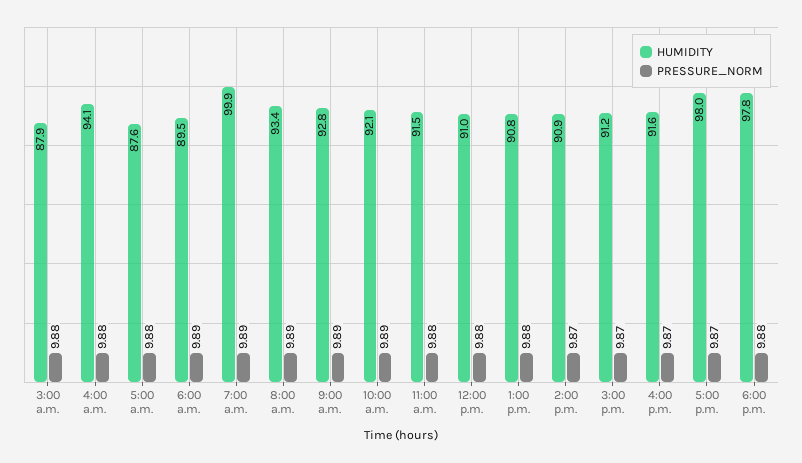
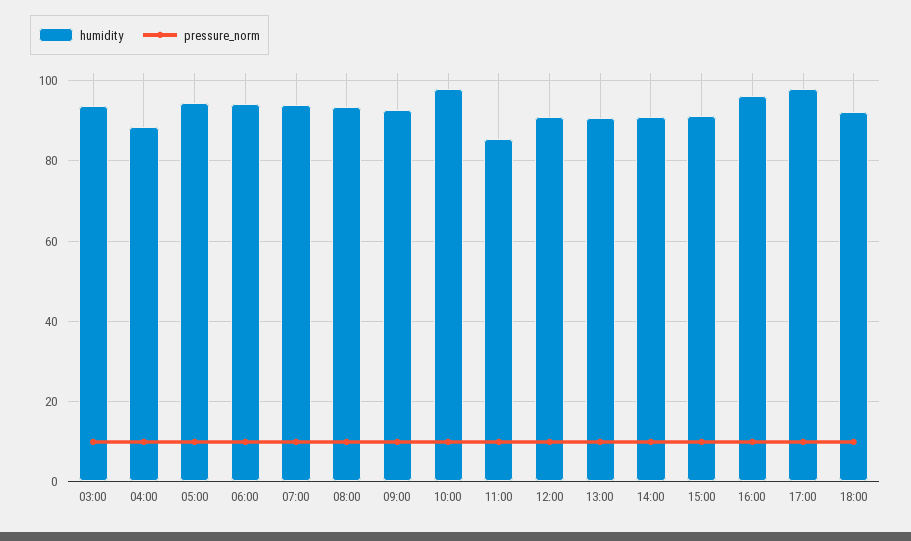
HUMIDITY, 3:00 a.m.: 87.9 -> 94
HUMIDITY, 4:00 a.m.: 94.1 -> 88
HUMIDITY, 5:00 a.m.: 87.6 -> 94
HUMIDITY, 6:00 a.m.: 89.5 -> 94
HUMIDITY, 7:00 a.m.: 99.9 -> 94
HUMIDITY, 10:00 a.m.: 92.1 -> 98
HUMIDITY, 11:00 a.m.: 91.5 -> 86
HUMIDITY, 4:00 p.m.: 91.6 -> 96
HUMIDITY, 6:00 p.m.: 97.8 -> 92

